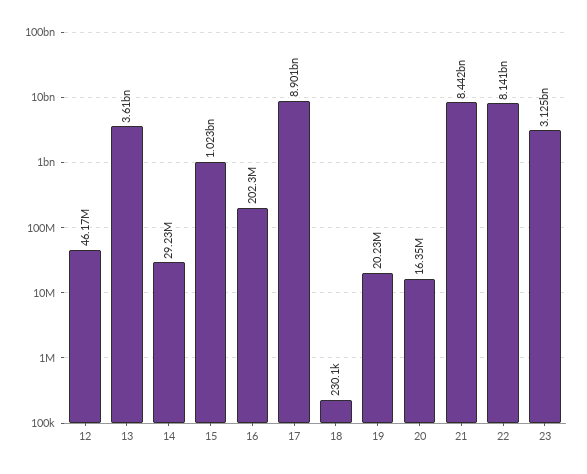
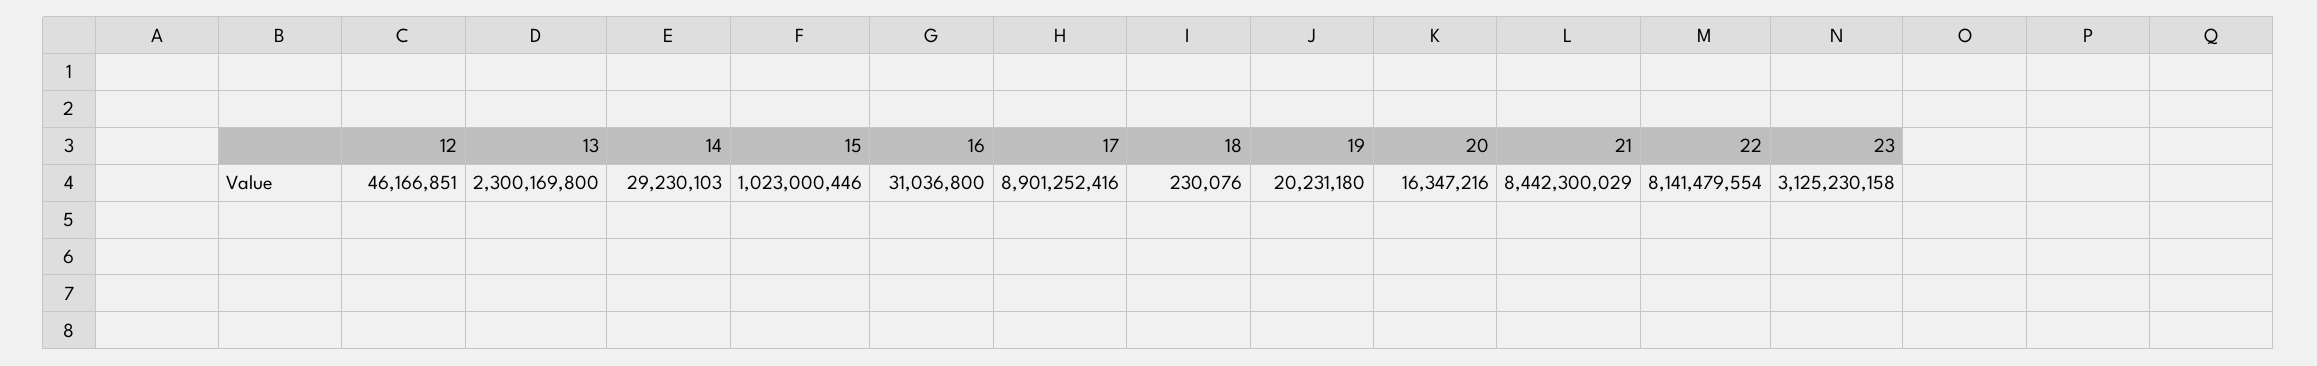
13: 3610000000 -> 2300169800
16: 202300000 -> 31036800

